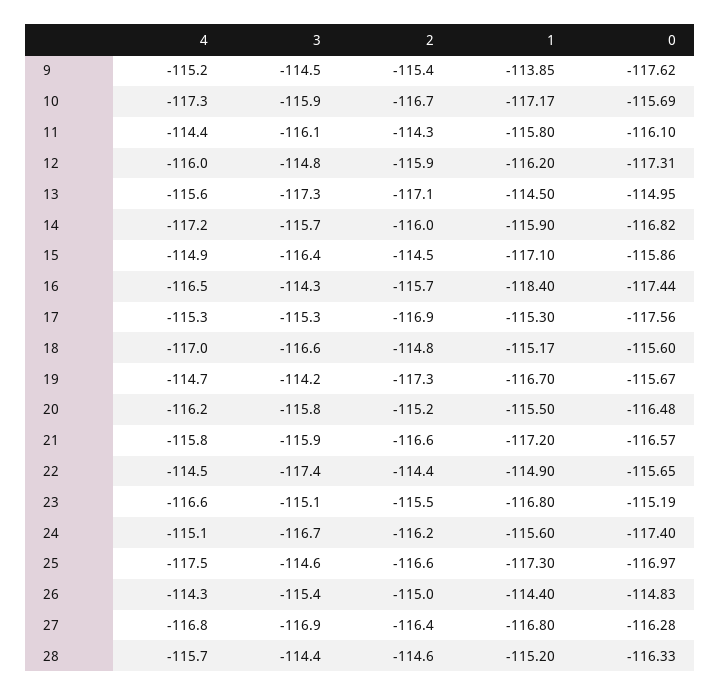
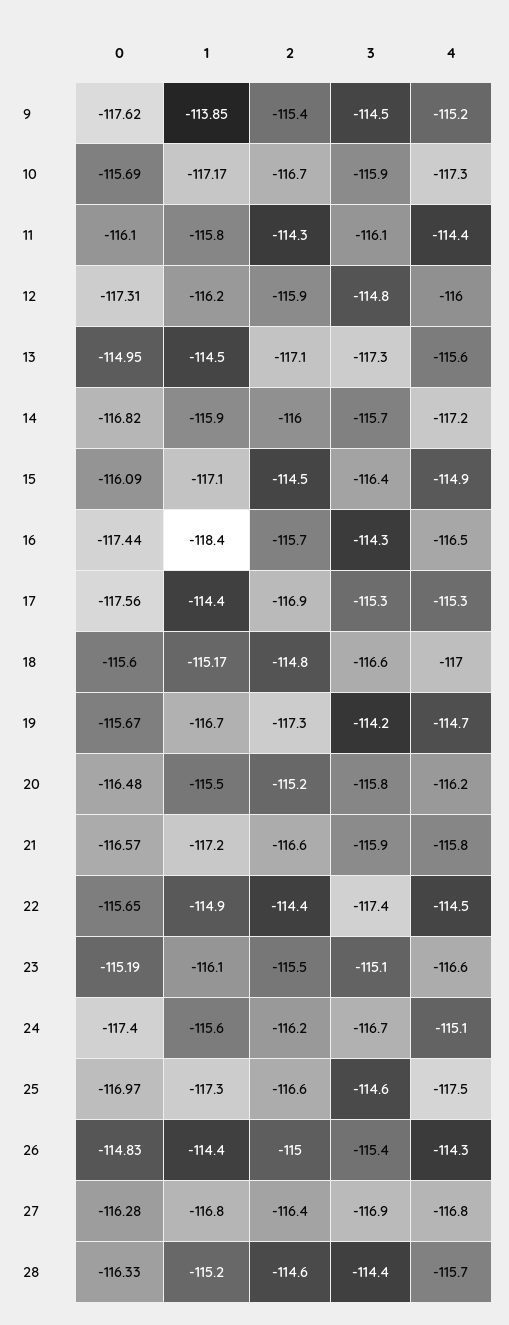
0, 15: -115.86 -> -116.09
1, 17: -115.3 -> -114.4
1, 23: -116.8 -> -116.1

